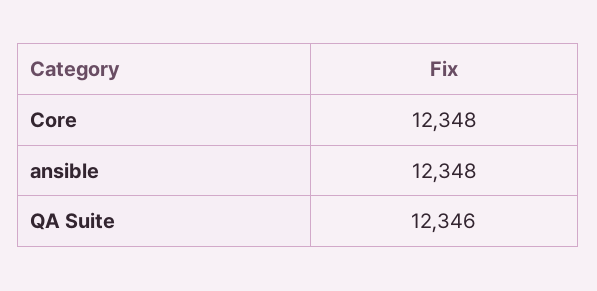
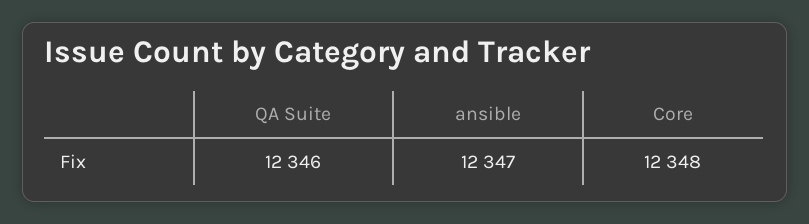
ansible: 12348 -> 12347

